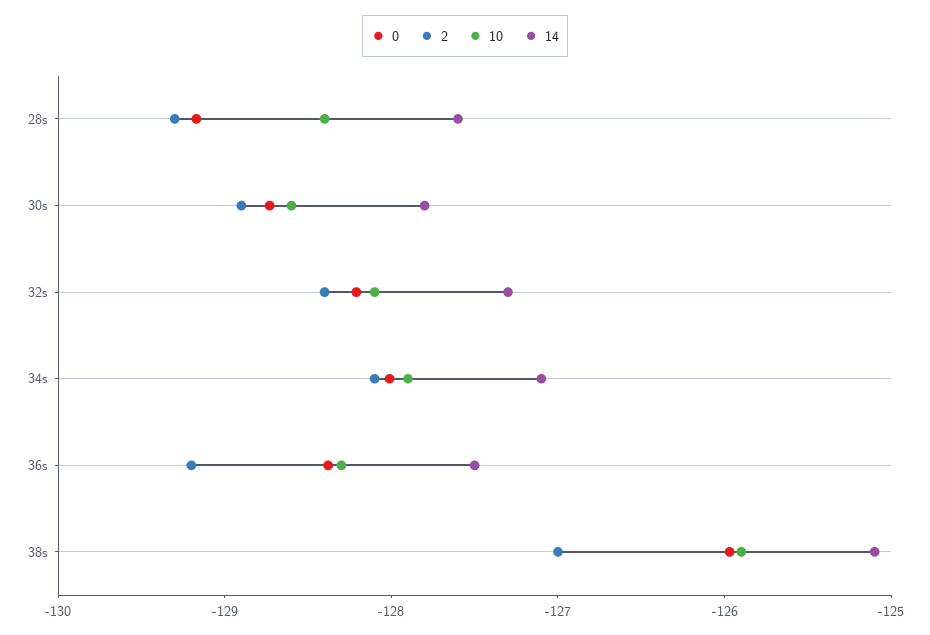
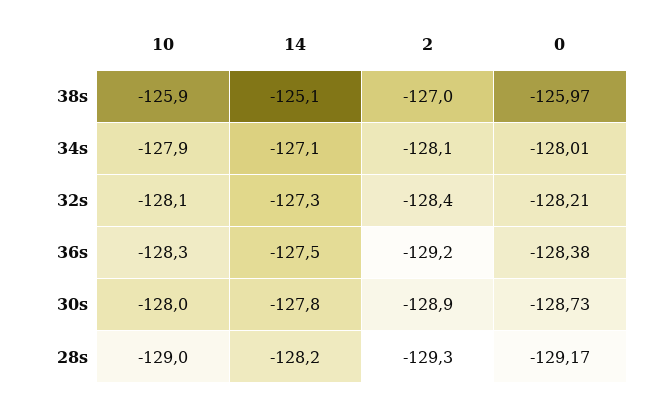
10, 28s: -128.4 -> -129
14, 28s: -127.6 -> -128.2
10, 30s: -128.6 -> -128

